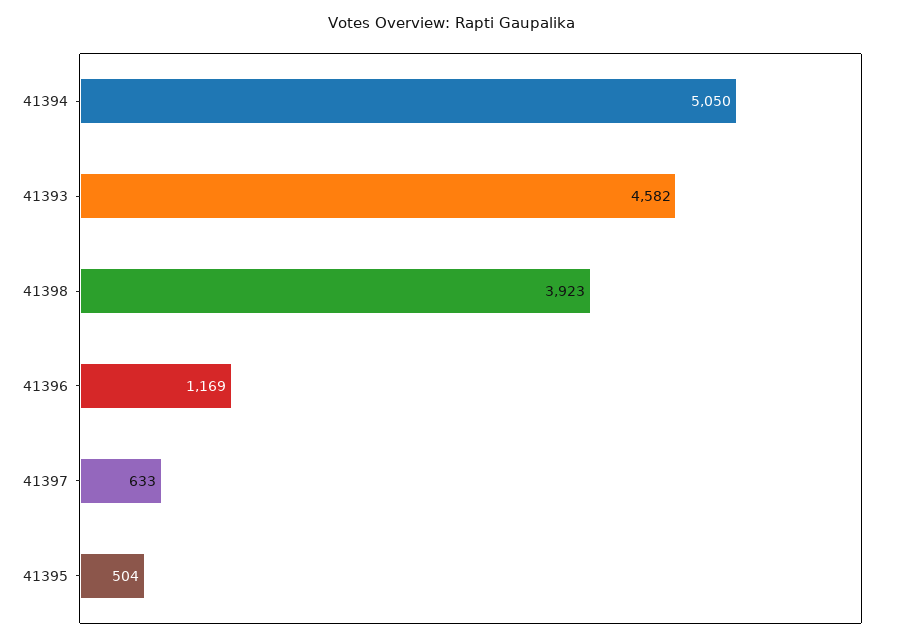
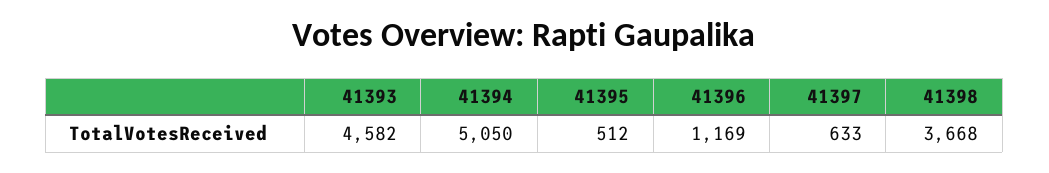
41398: 3923 -> 3668
41395: 504 -> 512

